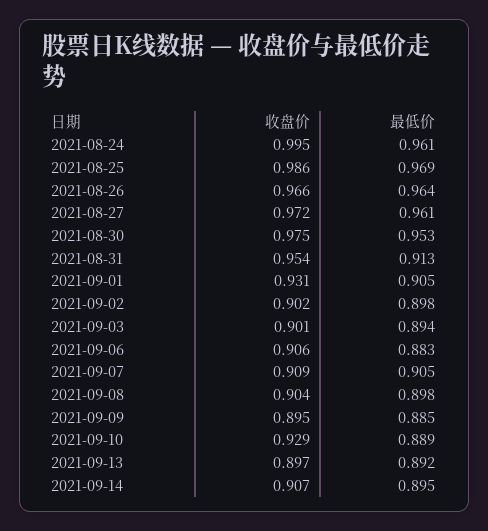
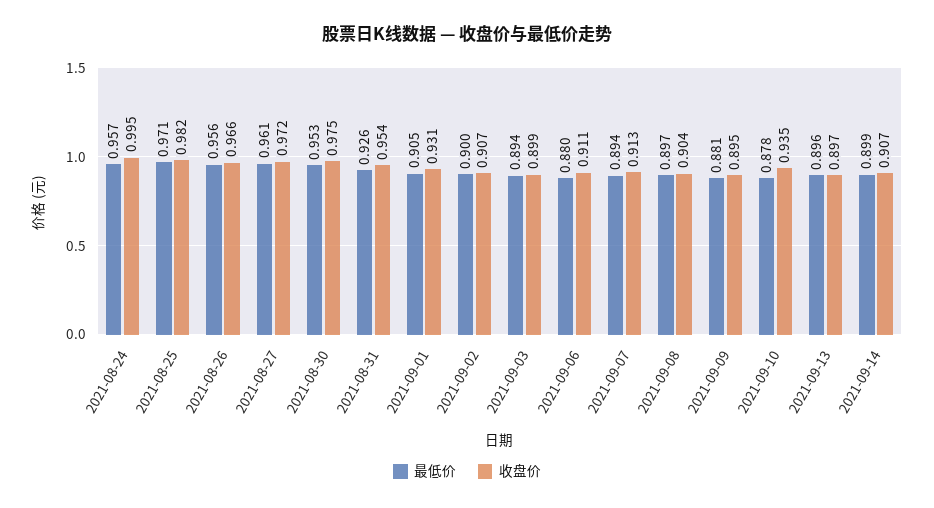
最低价, 2021-08-24: 0.961 -> 0.957
收盘价, 2021-08-25: 0.986 -> 0.982
最低价, 2021-08-25: 0.969 -> 0.971
最低价, 2021-08-26: 0.964 -> 0.956
最低价, 2021-08-31: 0.913 -> 0.926
收盘价, 2021-09-02: 0.902 -> 0.907
最低价, 2021-09-02: 0.898 -> 0.9
收盘价, 2021-09-03: 0.901 -> 0.899
收盘价, 2021-09-06: 0.906 -> 0.911
最低价, 2021-09-06: 0.883 -> 0.88
收盘价, 2021-09-07: 0.909 -> 0.913
最低价, 2021-09-07: 0.905 -> 0.894
最低价, 2021-09-08: 0.898 -> 0.897
最低价, 2021-09-09: 0.885 -> 0.881
收盘价, 2021-09-10: 0.929 -> 0.935
最低价, 2021-09-10: 0.889 -> 0.878
最低价, 2021-09-13: 0.892 -> 0.896
最低价, 2021-09-14: 0.895 -> 0.899

